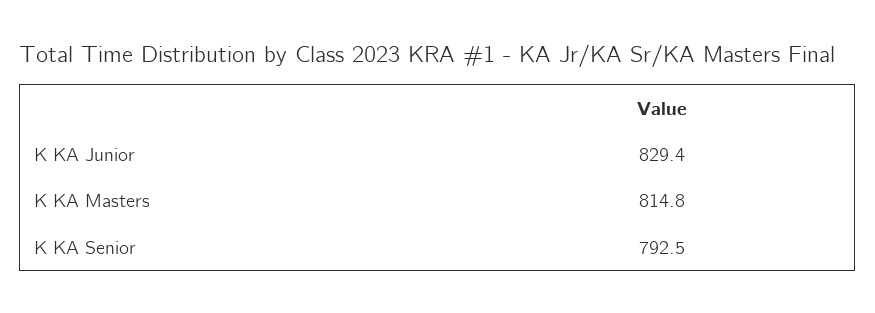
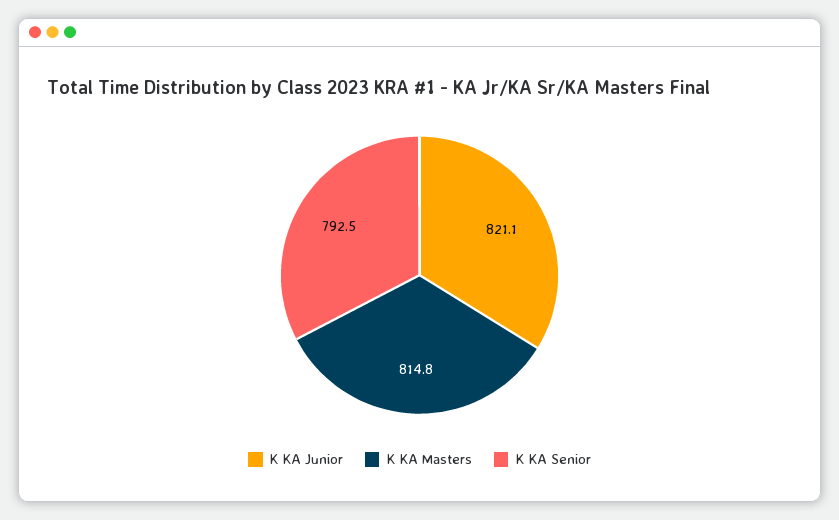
K KA Junior: 829.4 -> 821.1

